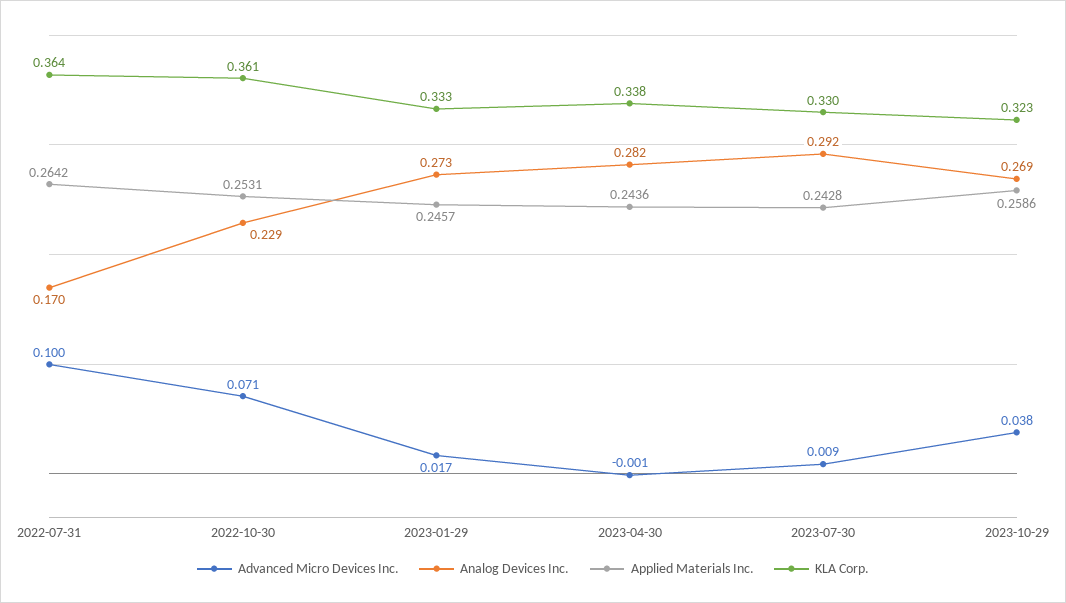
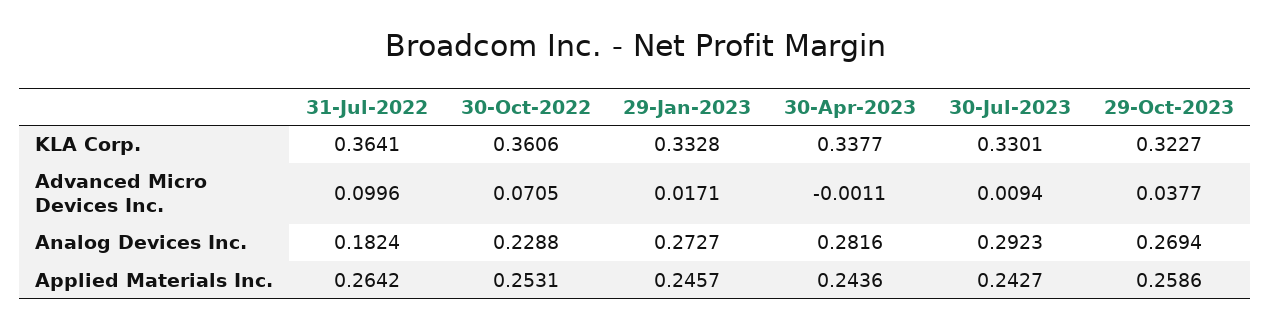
Analog Devices Inc., 2022-07-31: 0.17 -> 0.1824
Applied Materials Inc., 2023-07-30: 0.2428 -> 0.2427

